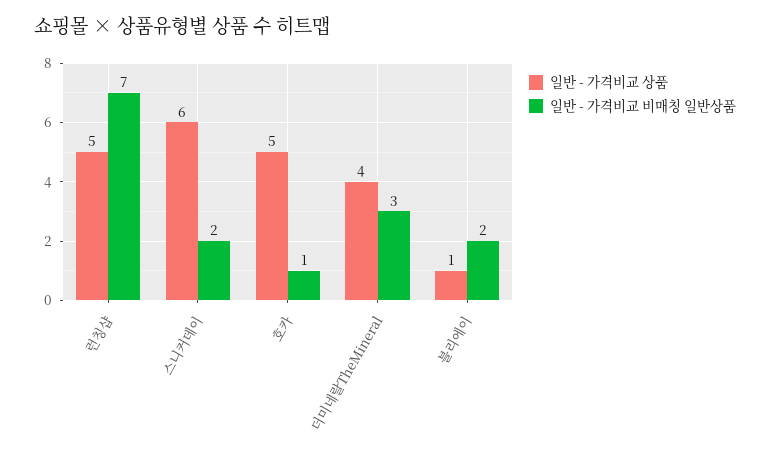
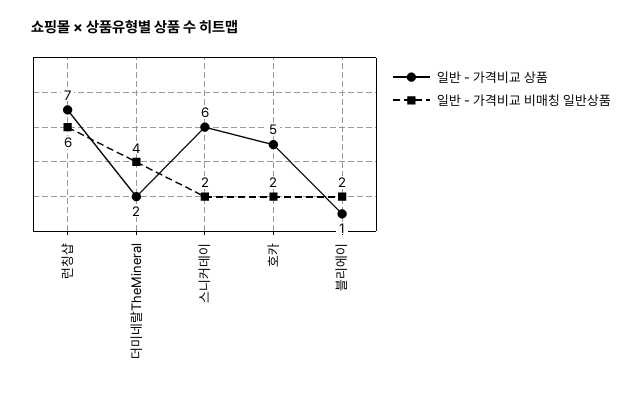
일반 - 가격비교 상품, 런칭샵: 5 -> 7
일반 - 가격비교 비매칭 일반상품, 런칭샵: 7 -> 6
일반 - 가격비교 비매칭 일반상품, 호카: 1 -> 2
일반 - 가격비교 상품, 더미네랄TheMineral: 4 -> 2
일반 - 가격비교 비매칭 일반상품, 더미네랄TheMineral: 3 -> 4

